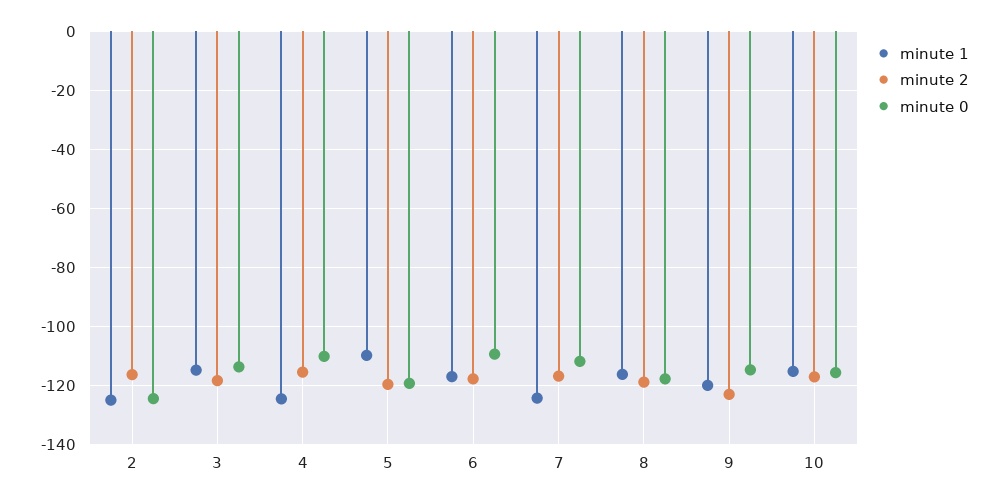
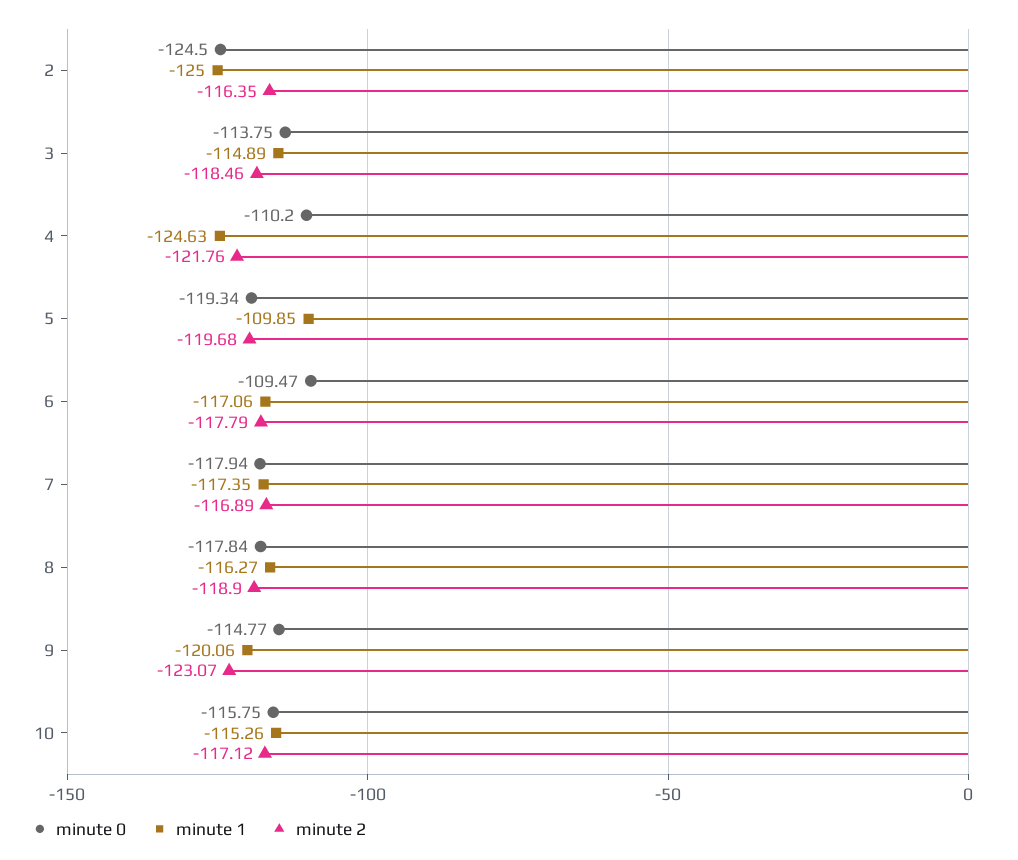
minute 2, 4: -115 -> -121.76
minute 1, 7: -125 -> -117.35
minute 0, 7: -112.5 -> -117.94

